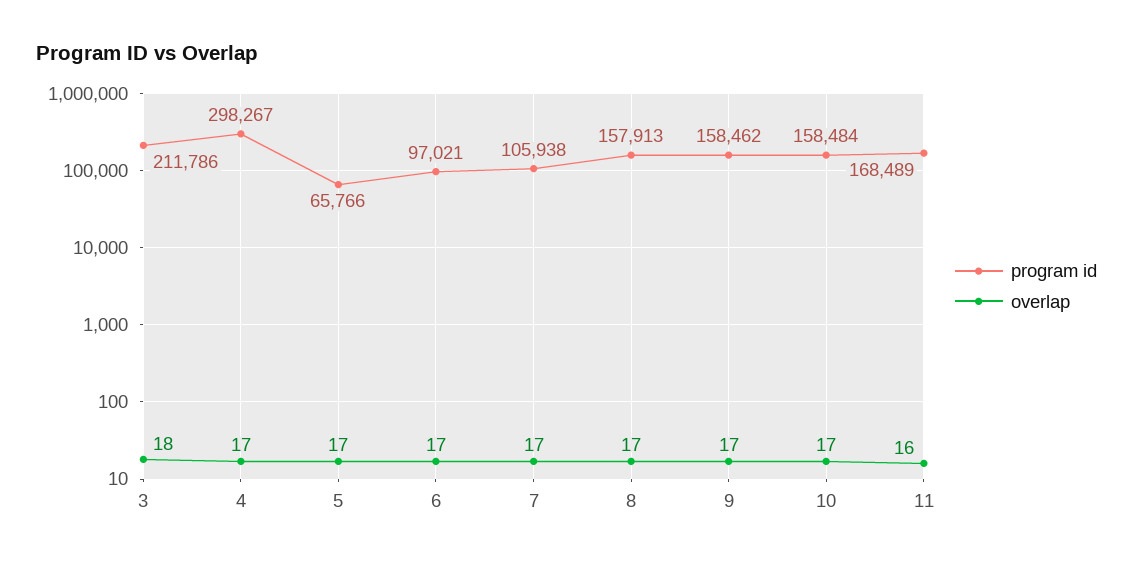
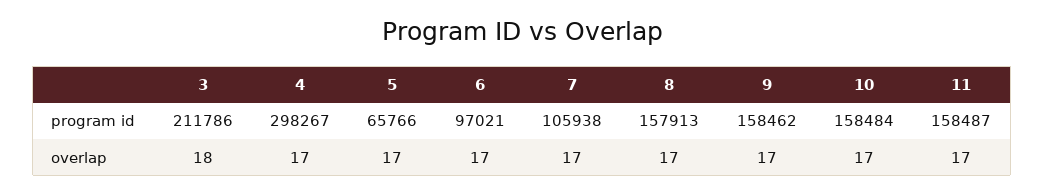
program id, 11: 168489 -> 158487
overlap, 11: 16 -> 17

